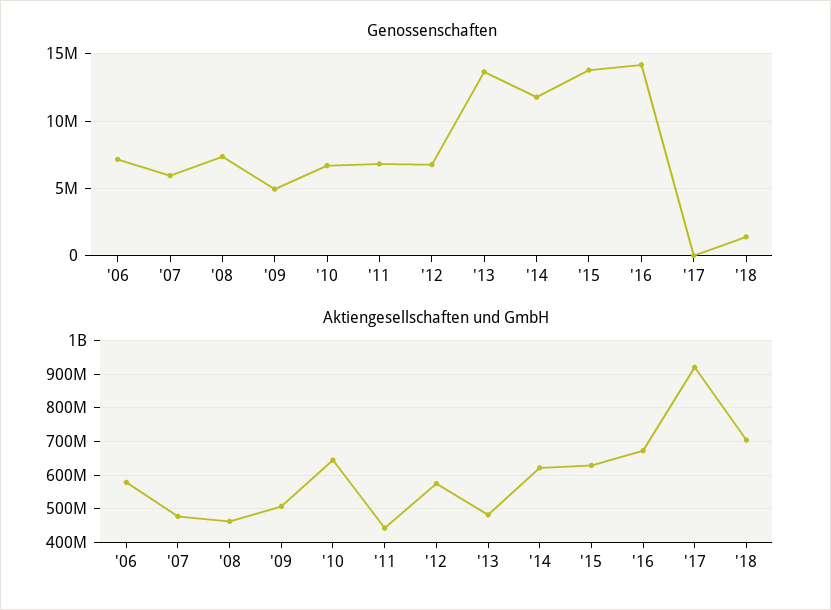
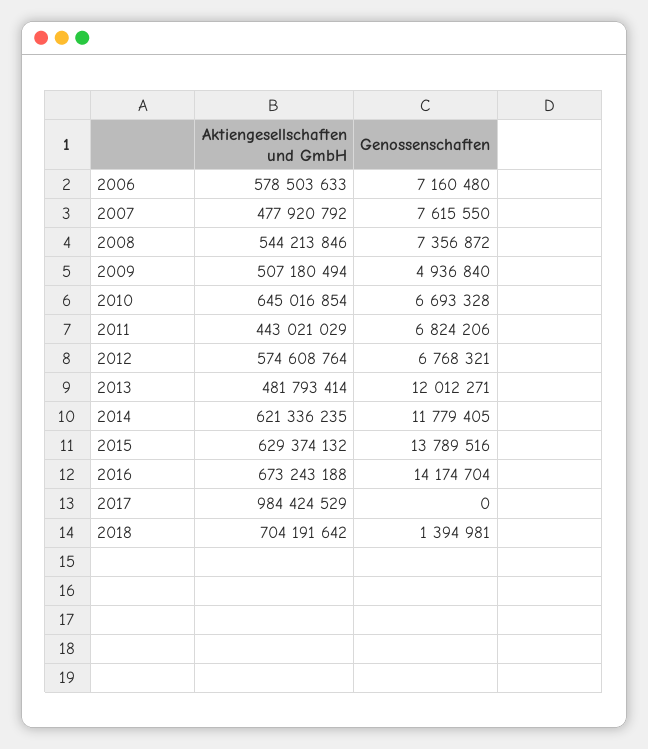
Genossenschaften, '07: 6000000 -> 7615550
Genossenschaften, '13: 13500000 -> 12012271
Aktiengesellschaften und GmbH, '08: 460000000 -> 544213846
Aktiengesellschaften und GmbH, '17: 920000000 -> 984424529

